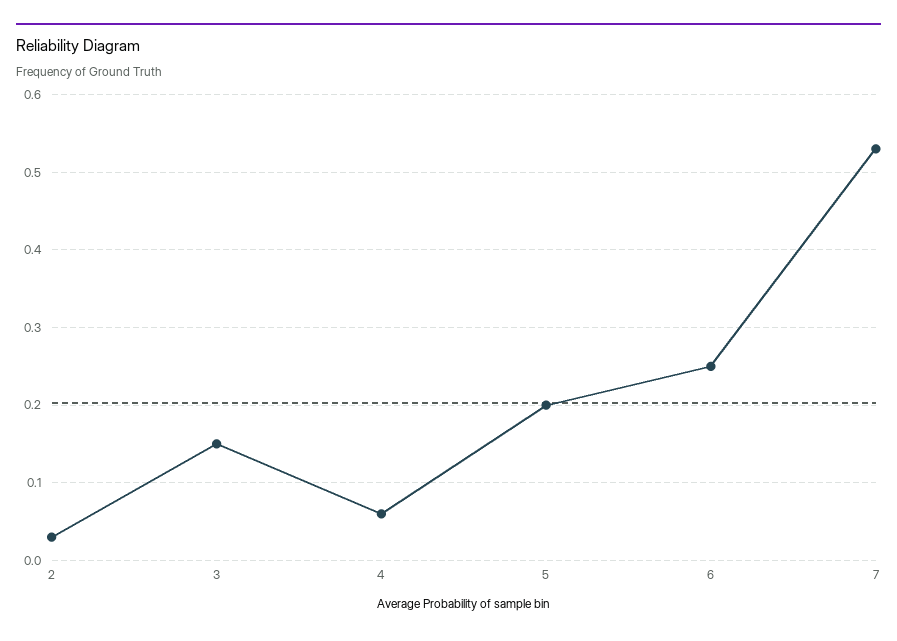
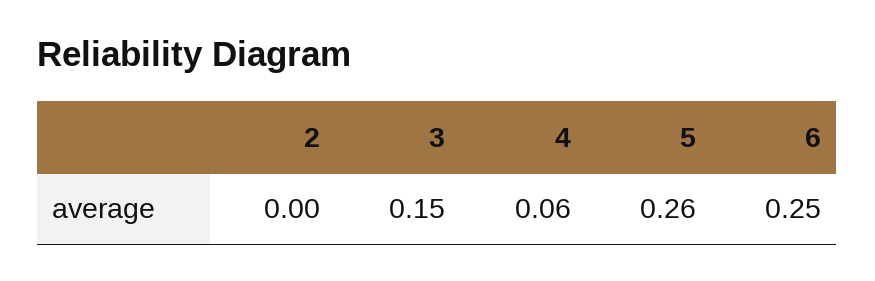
2: 0.03 -> 0
5: 0.2 -> 0.26
7: 0.53 -> none

